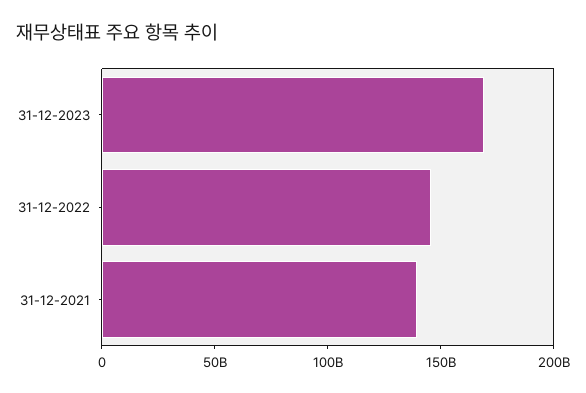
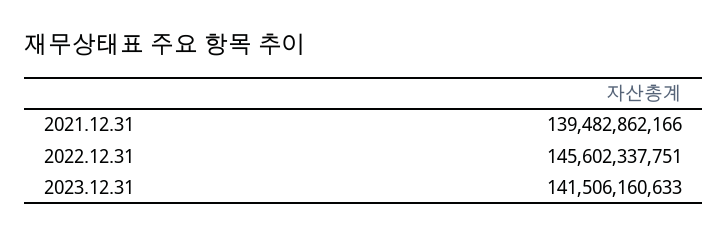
31-12-2023: 170000000000 -> 141506160633

